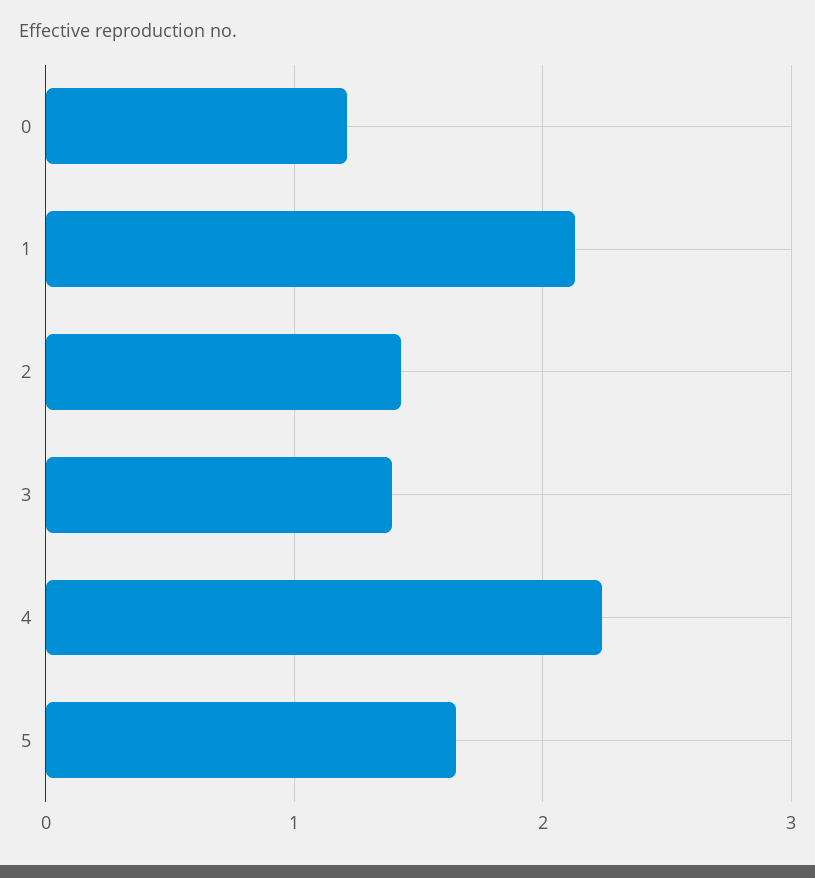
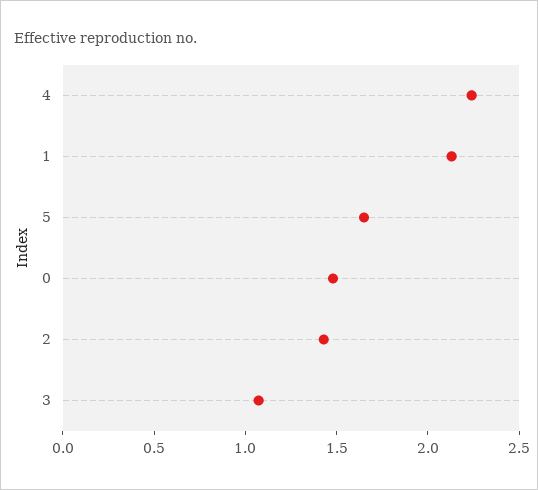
0: 1.2 -> 1.5
3: 1.4 -> 1.1

